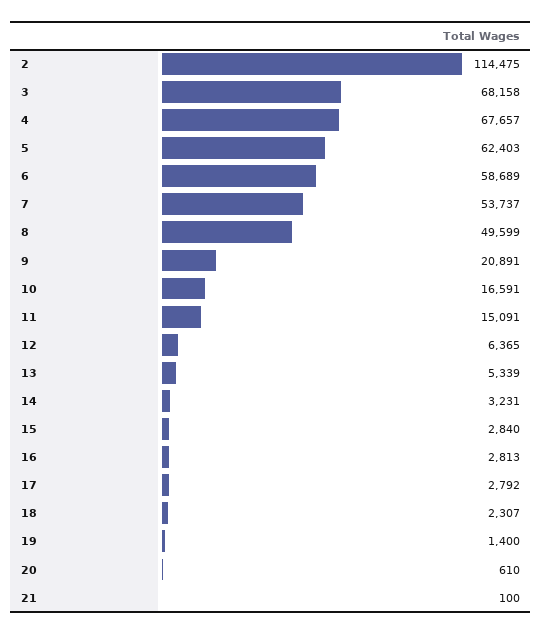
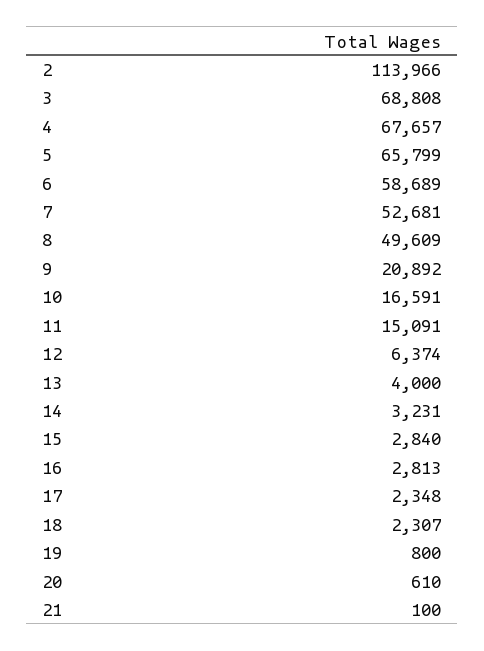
2: 114475 -> 113966
3: 68158 -> 68808
5: 62403 -> 65799
7: 53737 -> 52681
8: 49599 -> 49609
9: 20891 -> 20892
12: 6365 -> 6374
13: 5339 -> 4000
17: 2792 -> 2348
19: 1400 -> 800

